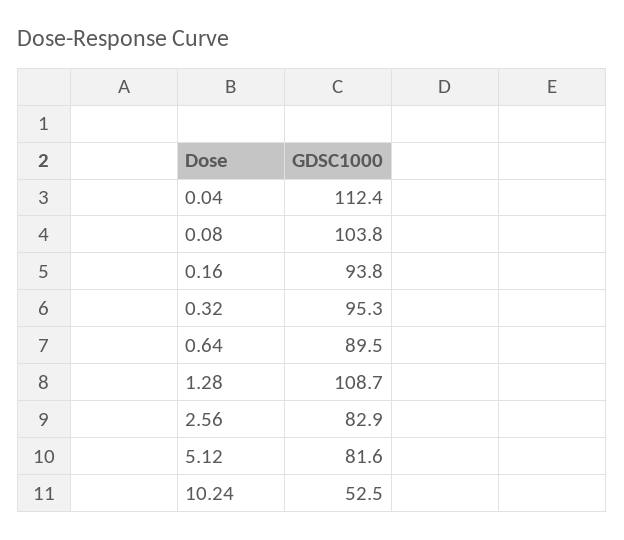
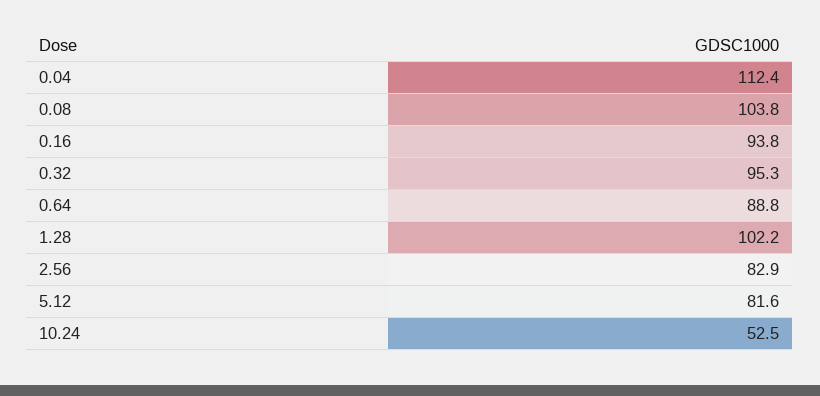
0.64: 89.5 -> 88.8
1.28: 108.7 -> 102.2

